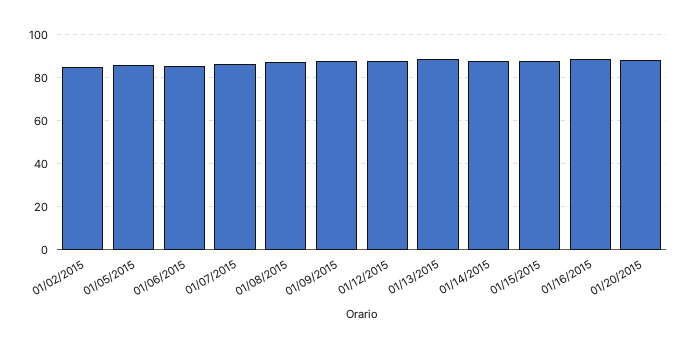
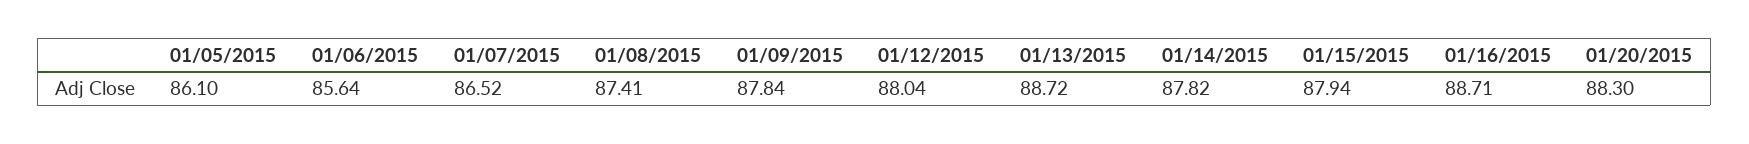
01/02/2015: 85 -> none

